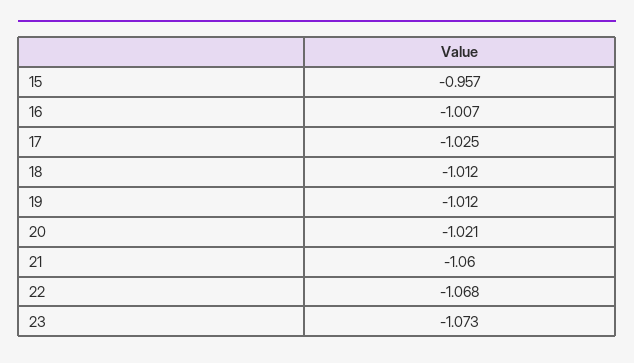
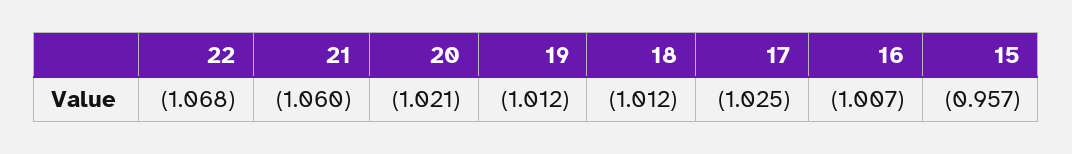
23: -1.073 -> none

